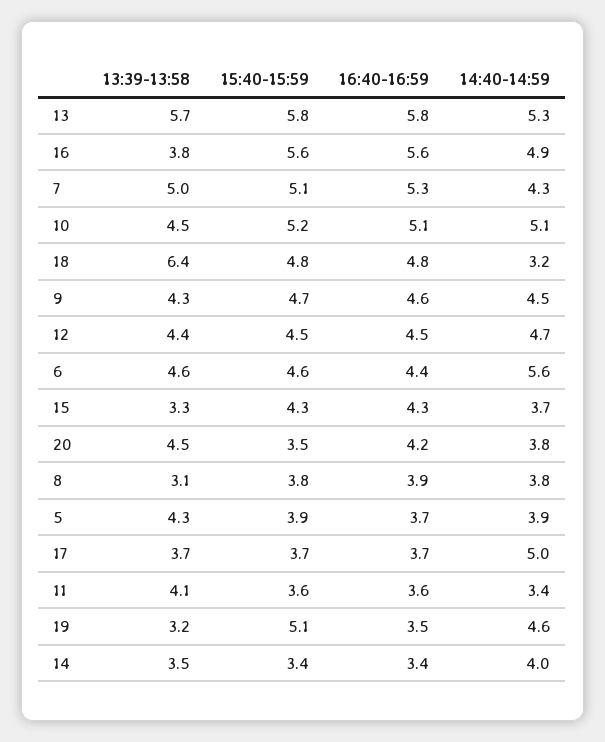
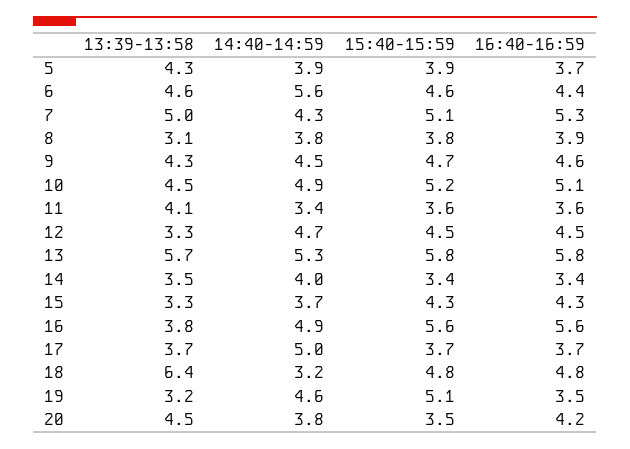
14:40-14:59, 10: 5.1 -> 4.9
13:39-13:58, 12: 4.4 -> 3.3

